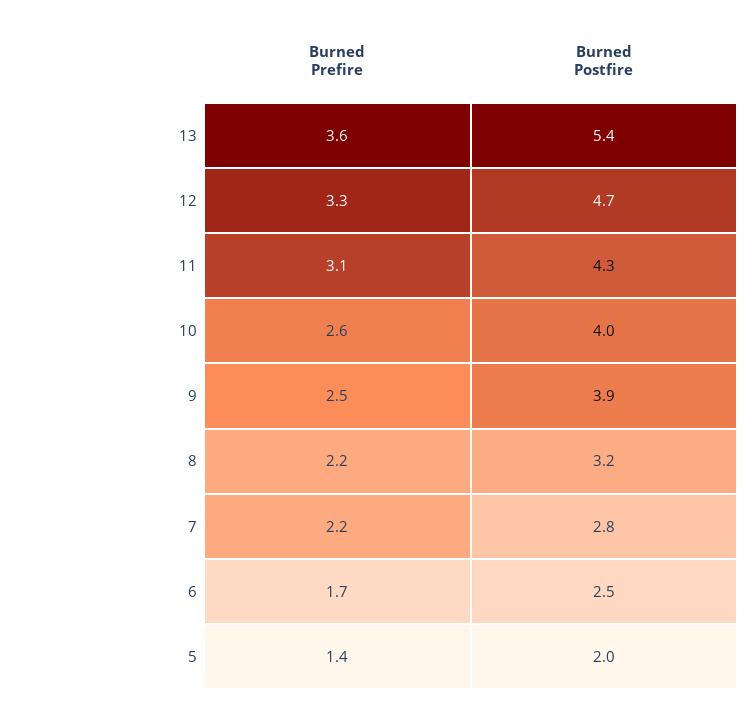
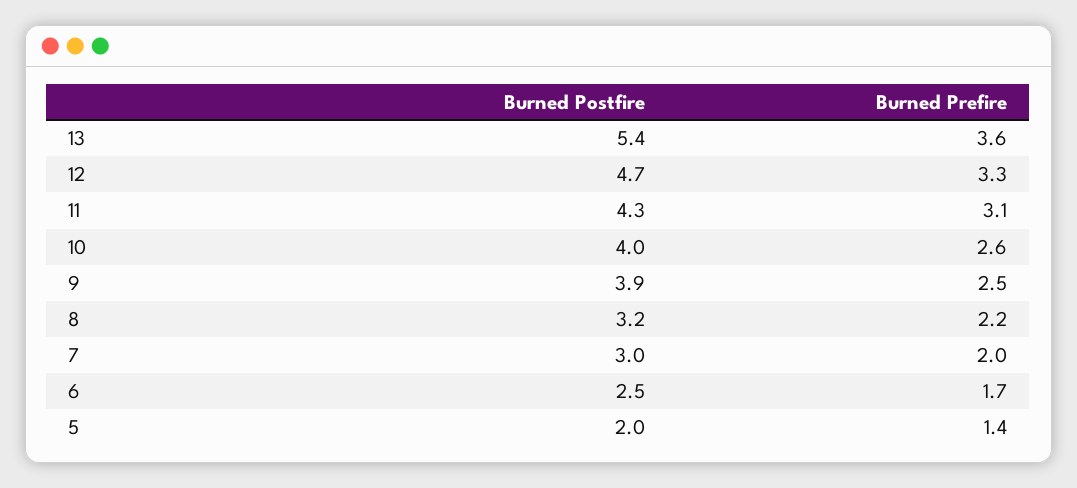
Burned Prefire, 7: 2.2 -> 2
Burned Postfire, 7: 2.8 -> 3

